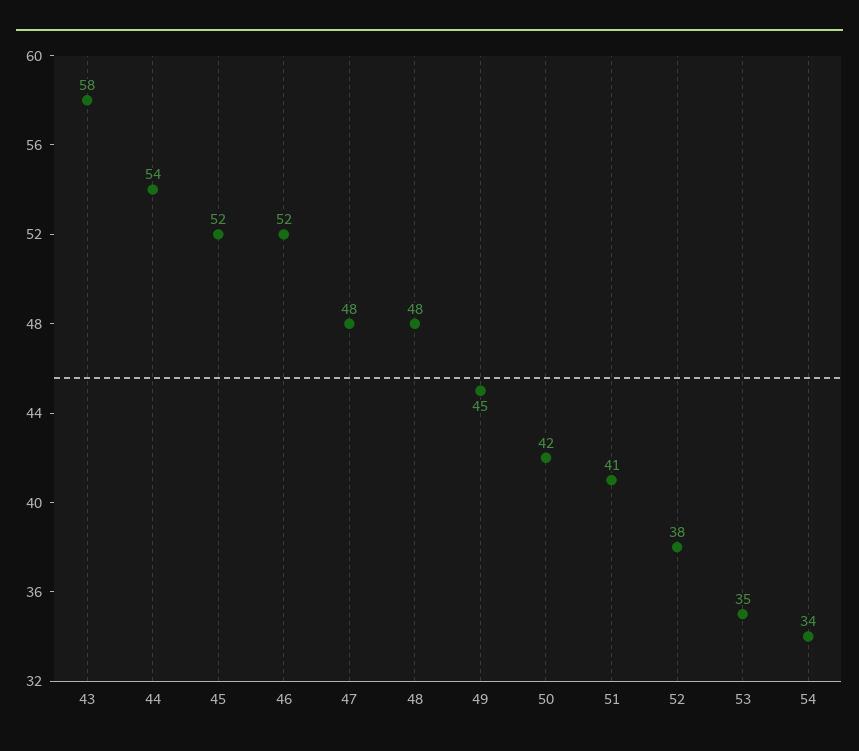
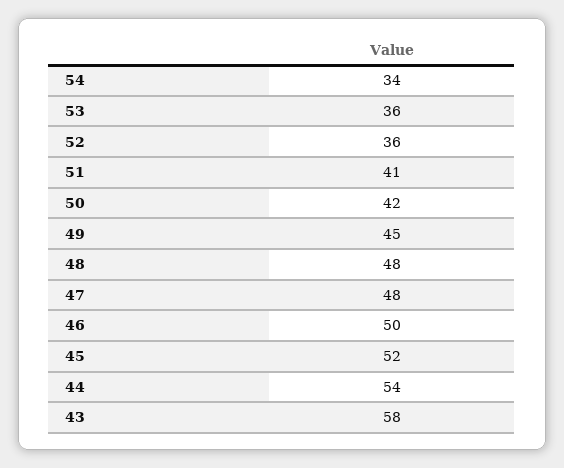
46: 52 -> 50
52: 38 -> 36
53: 35 -> 36

